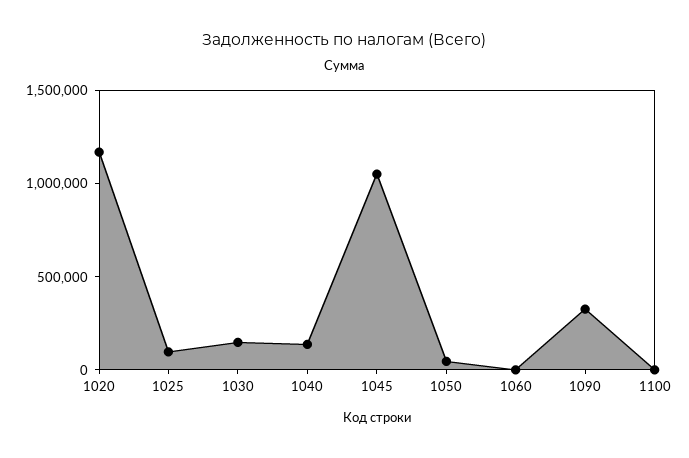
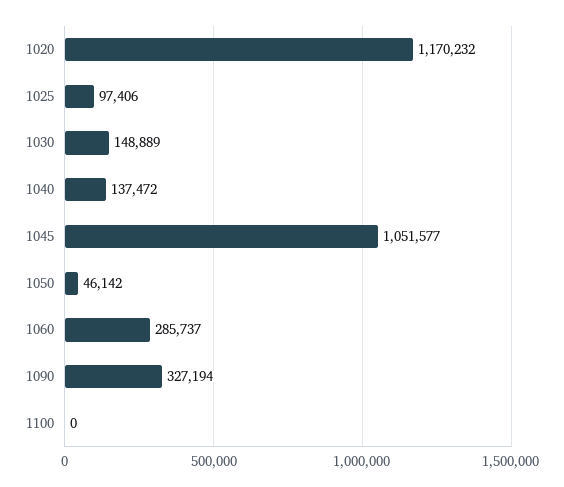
1060: 0 -> 285737

